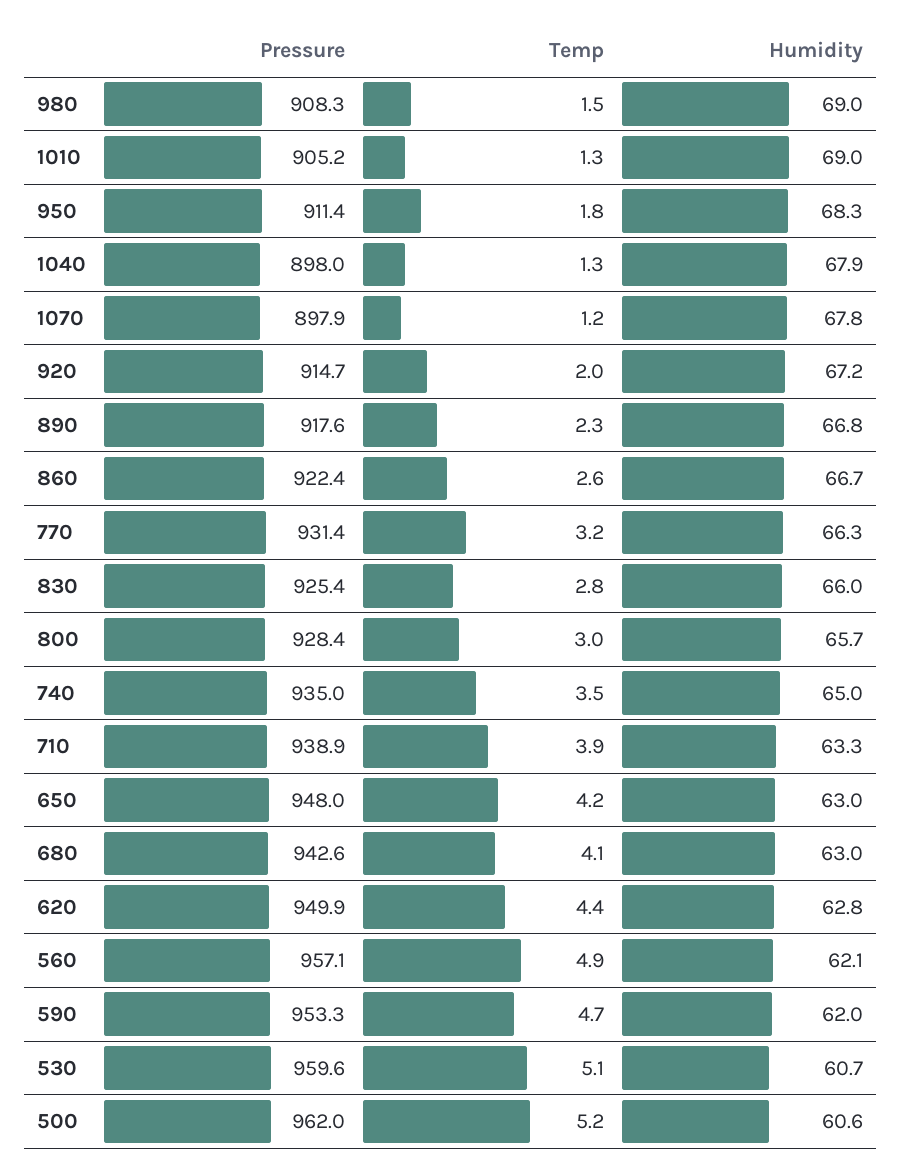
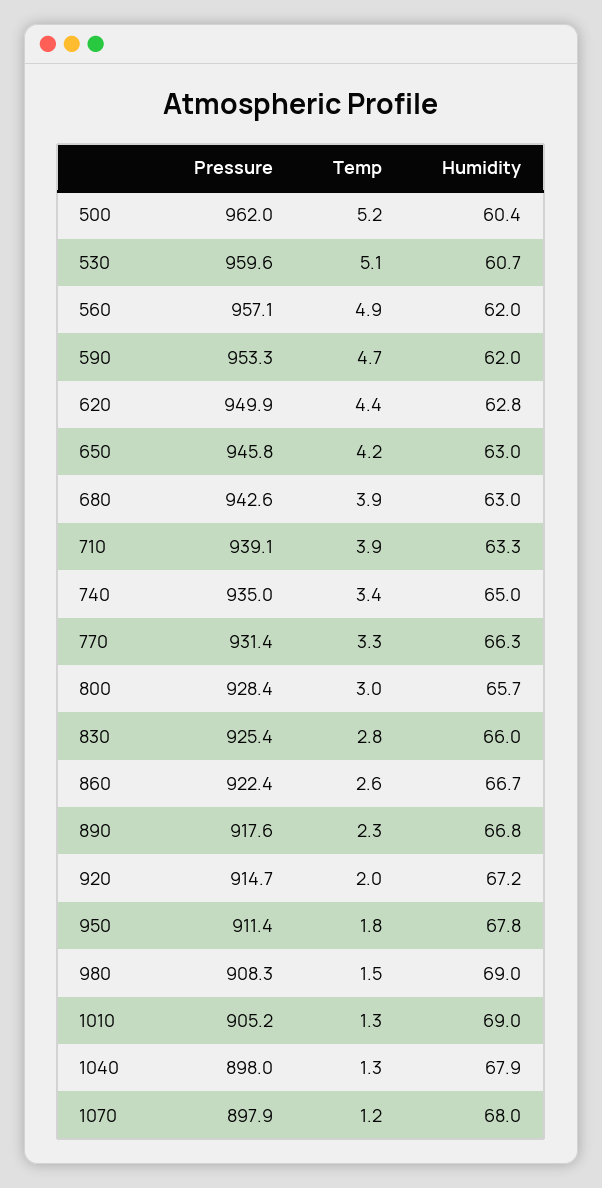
Humidity, 950: 68.3 -> 67.8
Humidity, 1070: 67.8 -> 68
Temp, 770: 3.2 -> 3.3
Temp, 740: 3.5 -> 3.4
Pressure, 710: 938.9 -> 939.1
Pressure, 650: 948 -> 945.8
Temp, 680: 4.1 -> 3.9
Humidity, 560: 62.1 -> 62
Humidity, 500: 60.6 -> 60.4

